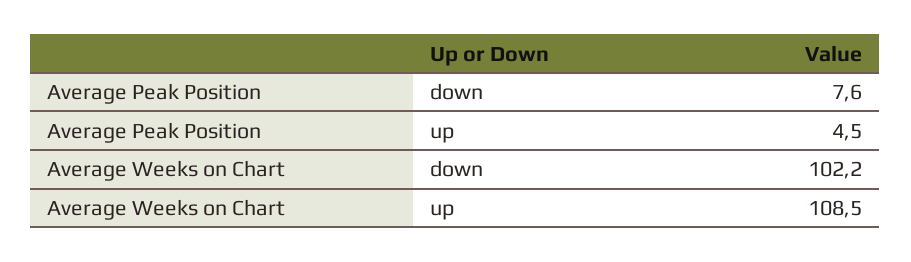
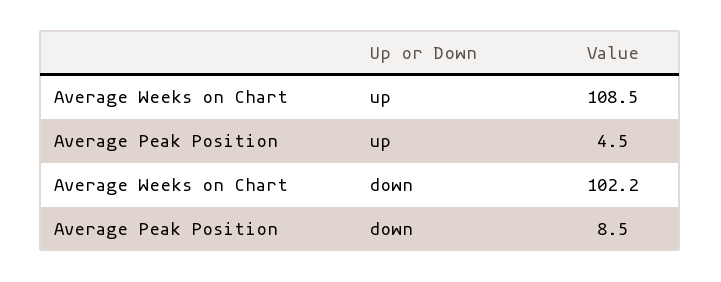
Average Peak Position, down: 7.6 -> 8.5

